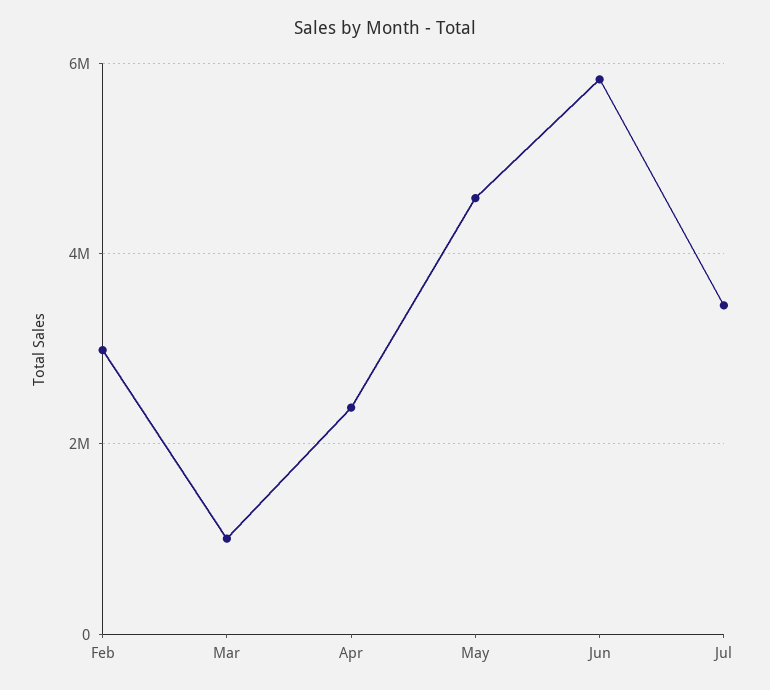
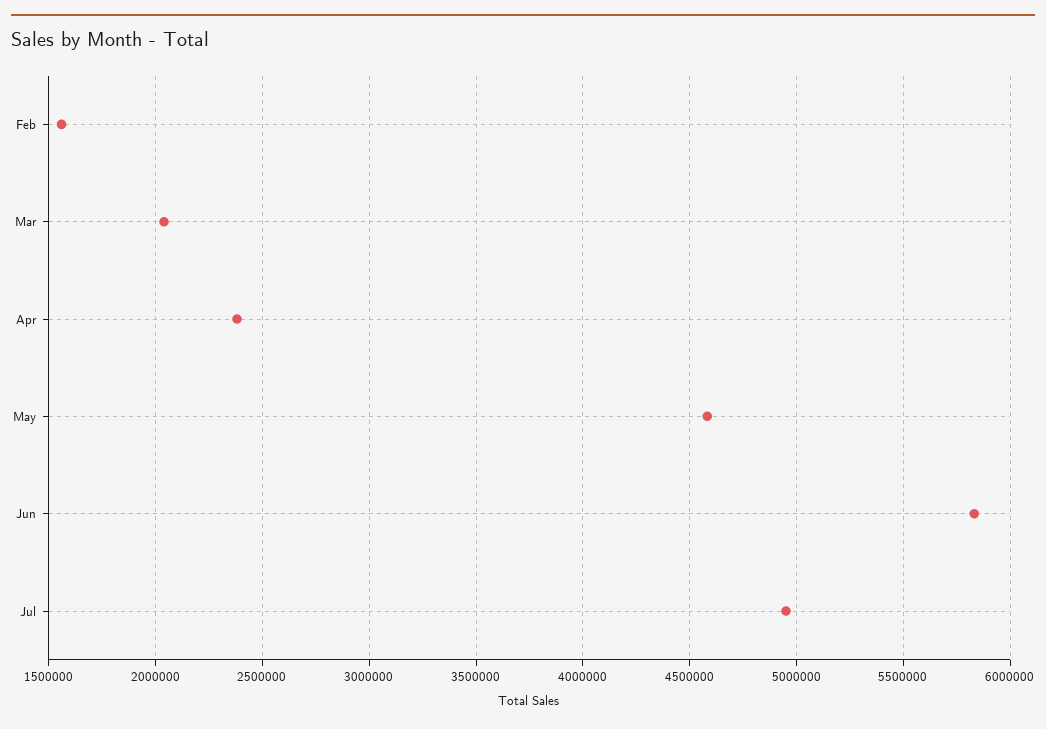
Feb: 3000000 -> 1550000
Mar: 1000000 -> 2050000
Jul: 3400000 -> 4950000

